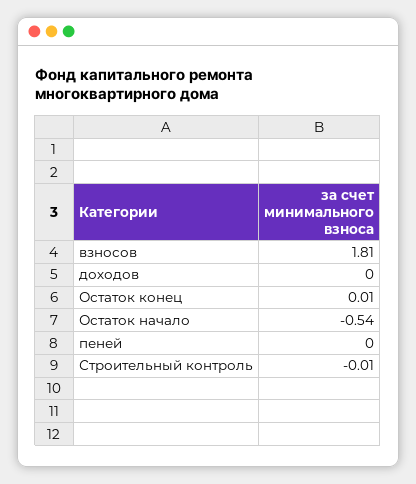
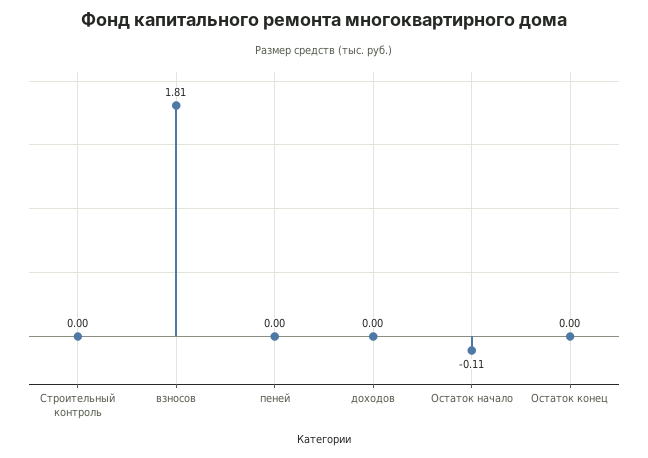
Остаток конец: 0.01 -> 0
Остаток начало: -0.54 -> -0.11
Строительный контроль: -0.01 -> 0

